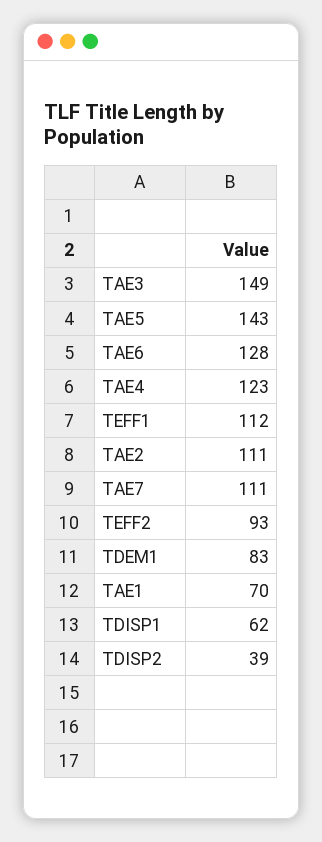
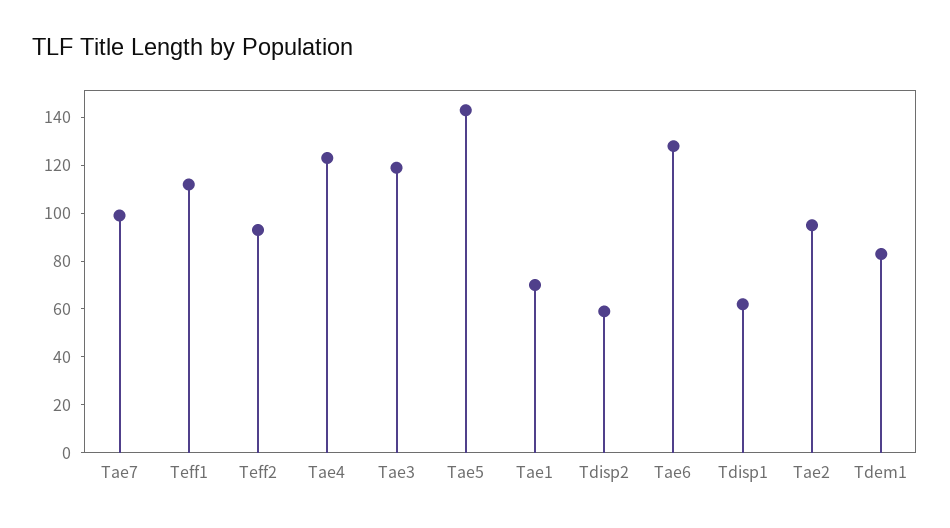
TAE3: 149 -> 120
TAE2: 111 -> 95
TAE7: 111 -> 100
TDISP2: 39 -> 60

